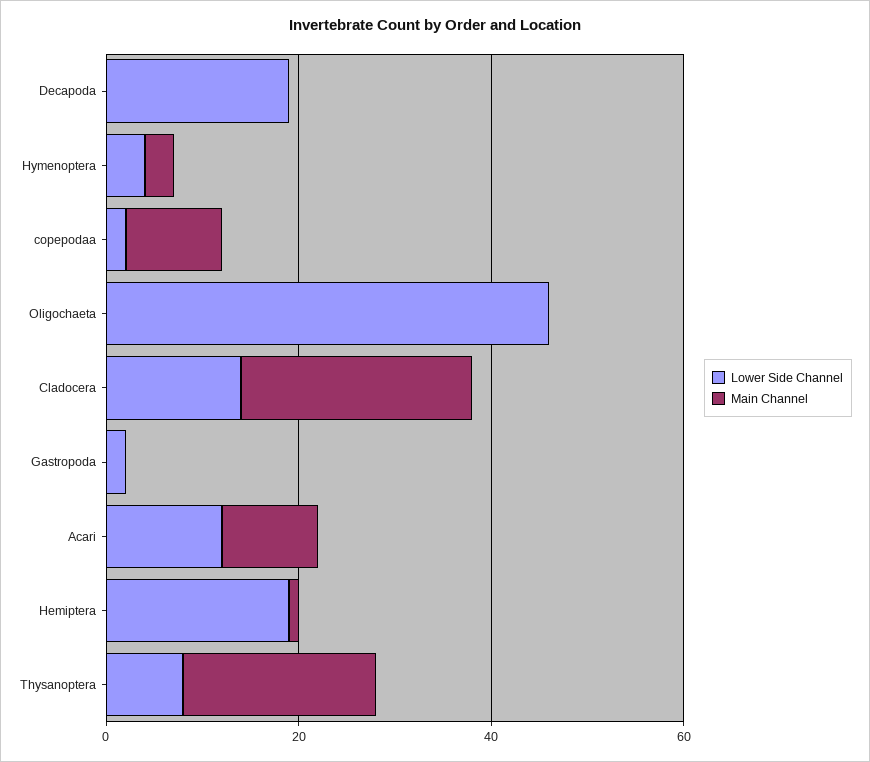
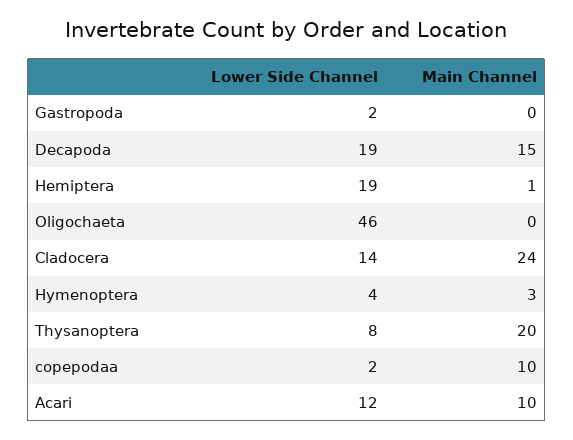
Main Channel, Decapoda: 0 -> 15

